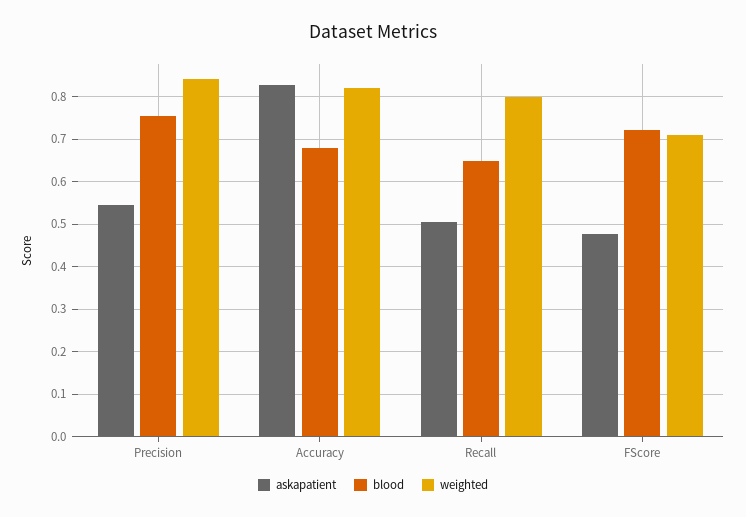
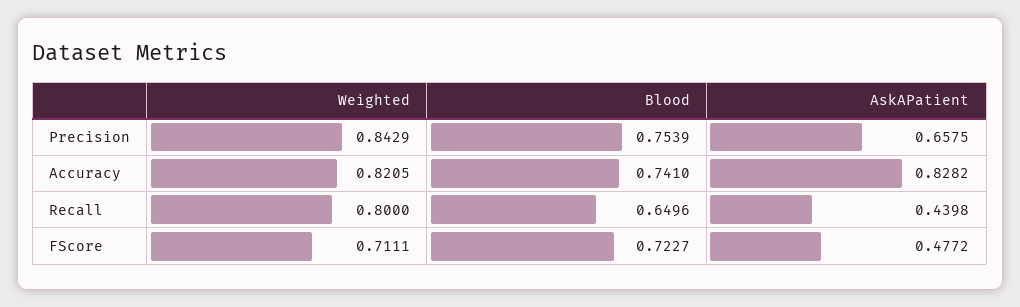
askapatient, Precision: 0.54 -> 0.6575
blood, Accuracy: 0.68 -> 0.741
askapatient, Recall: 0.5 -> 0.4398

